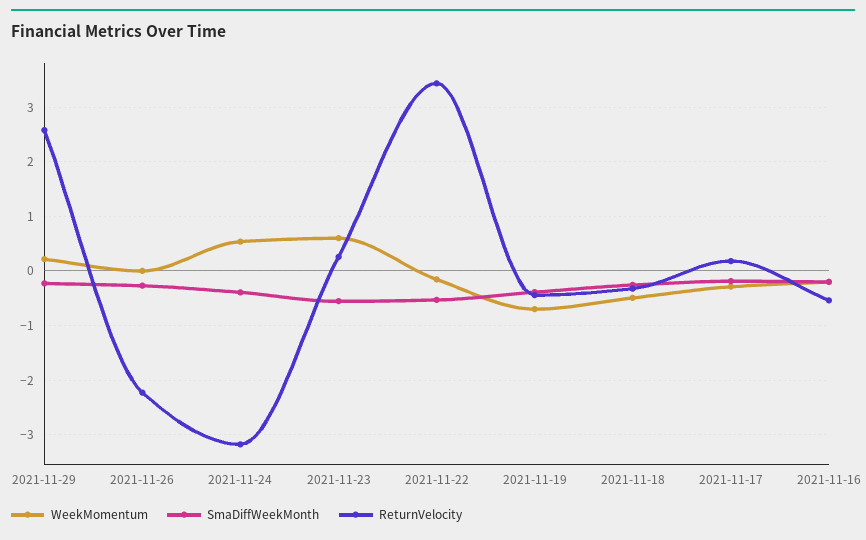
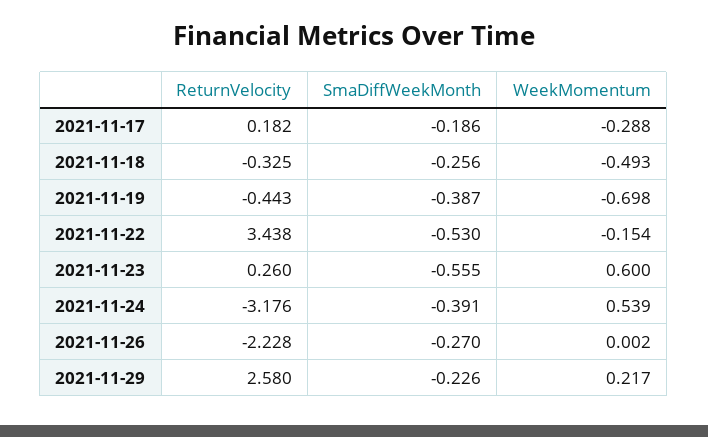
WeekMomentum, 2021-11-16: -0.2 -> none
SmaDiffWeekMonth, 2021-11-16: -0.2 -> none
ReturnVelocity, 2021-11-16: -0.6 -> none

